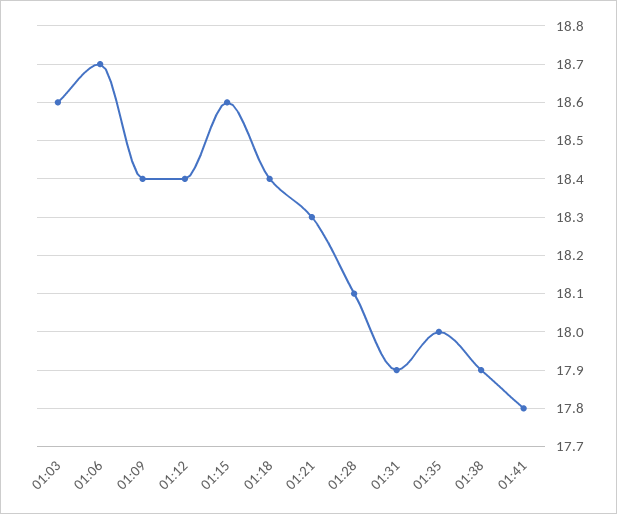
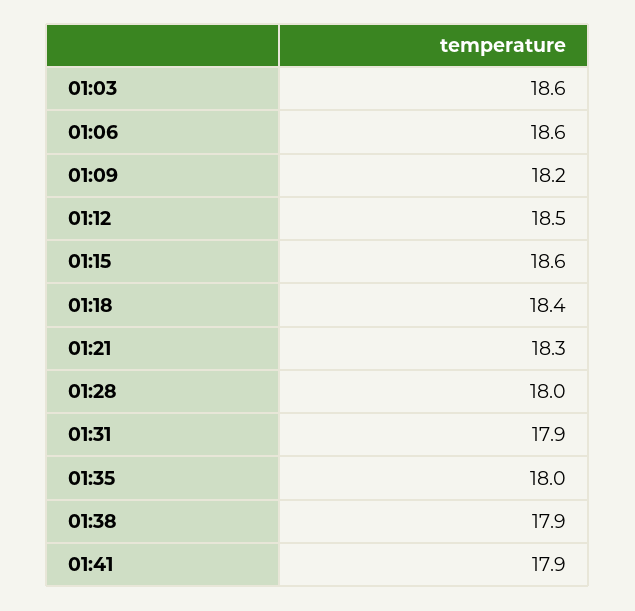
01:06: 18.7 -> 18.6
01:09: 18.4 -> 18.2
01:12: 18.4 -> 18.5
01:28: 18.1 -> 18
01:41: 17.8 -> 17.9

